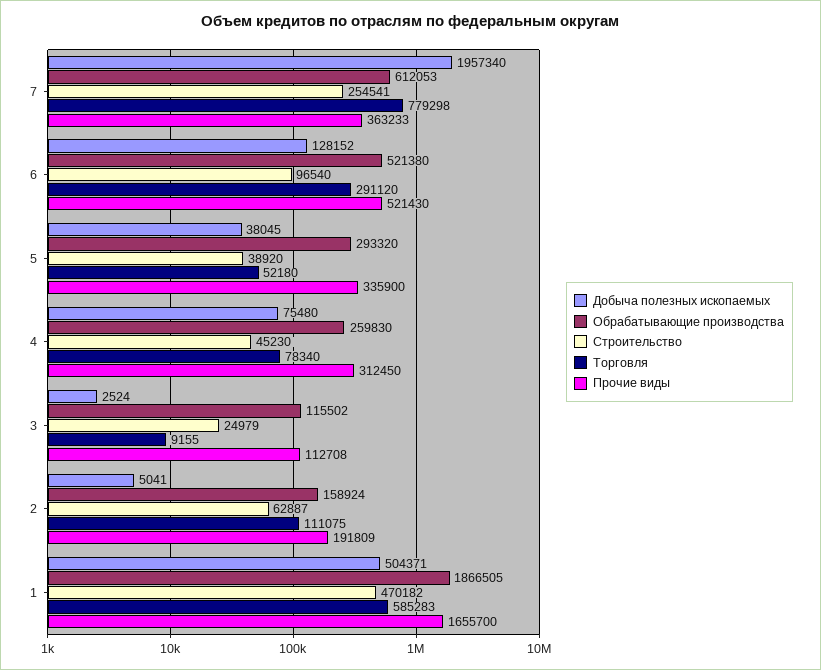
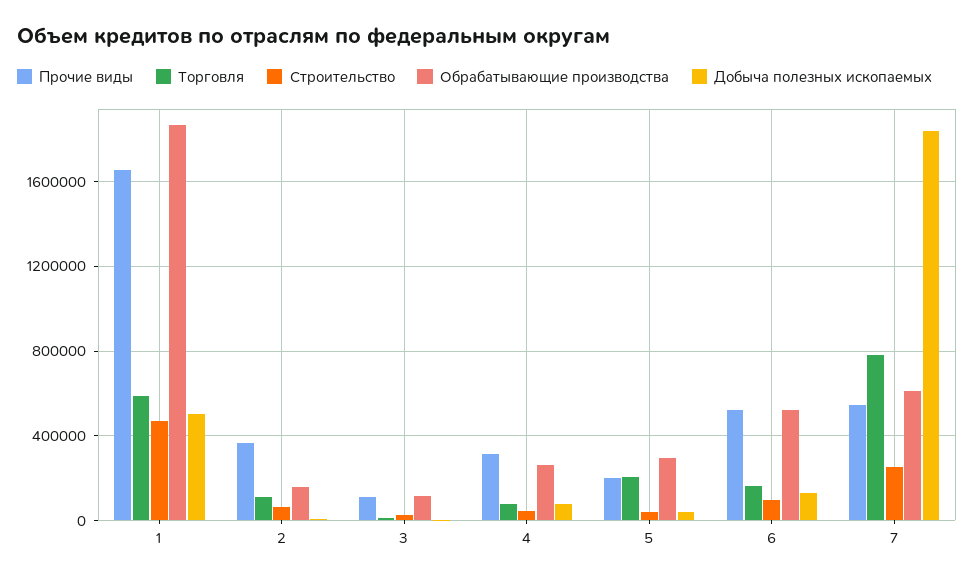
Добыча полезных ископаемых, 7: 1957340 -> 1850000
Прочие виды, 7: 363233 -> 550000
Торговля, 6: 291120 -> 150000
Торговля, 5: 52180 -> 200000
Прочие виды, 5: 335900 -> 200000
Прочие виды, 2: 191809 -> 350000

